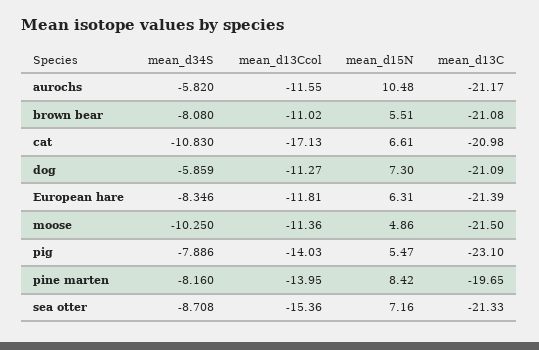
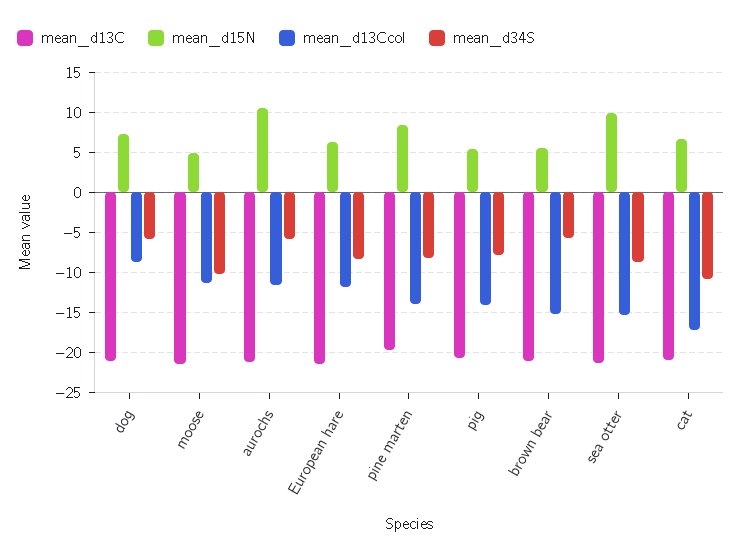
mean_d34S, brown bear: -8.08 -> -6
mean_d13Ccol, brown bear: -11.02 -> -15
mean_d13Ccol, dog: -11.27 -> -9
mean_d13C, pig: -23.1 -> -21
mean_d15N, sea otter: 7.16 -> 10

